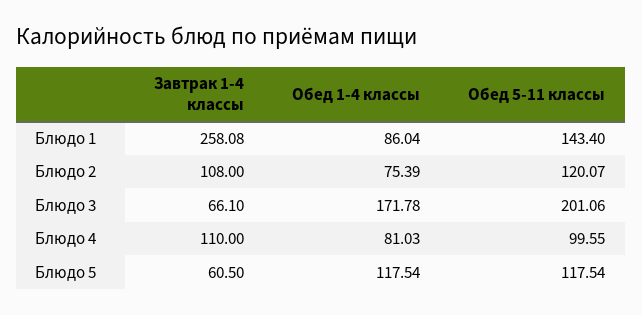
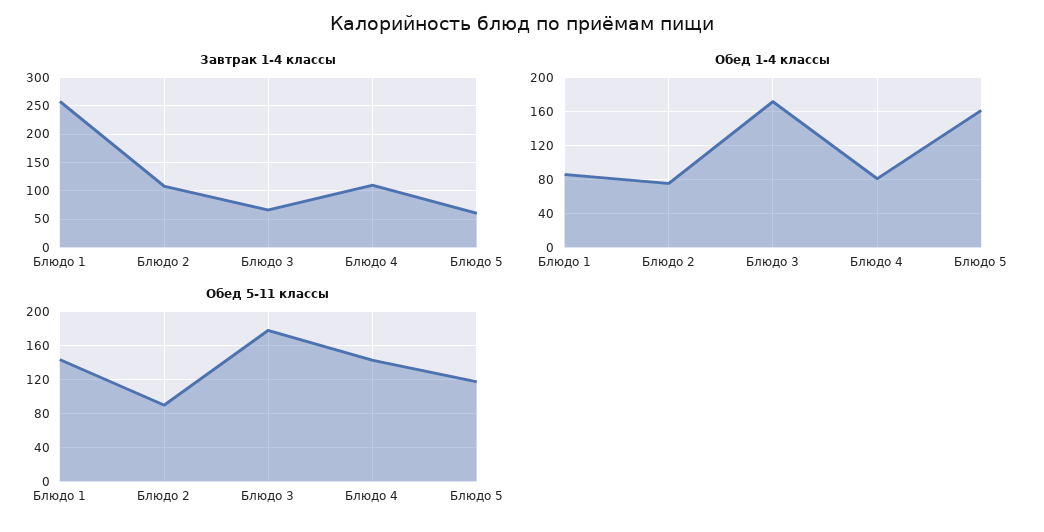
Обед 5-11 классы, Блюдо 2: 120.07 -> 90
Обед 5-11 классы, Блюдо 3: 201.06 -> 180
Обед 5-11 классы, Блюдо 4: 99.55 -> 140
Обед 1-4 классы, Блюдо 5: 117.54 -> 160

